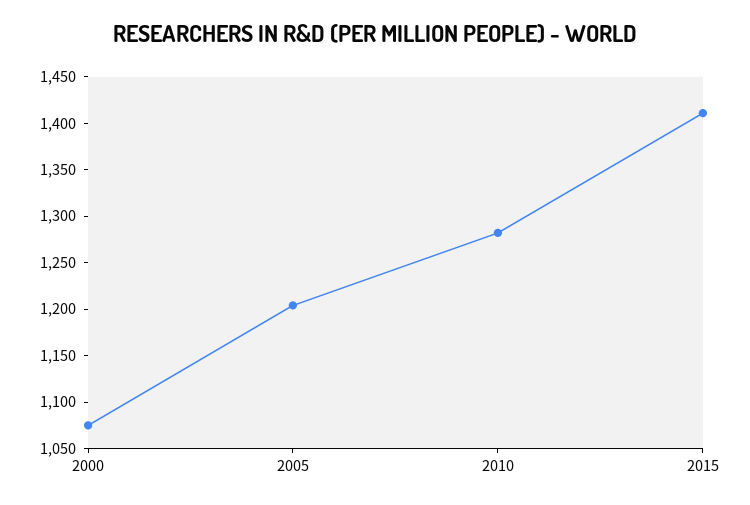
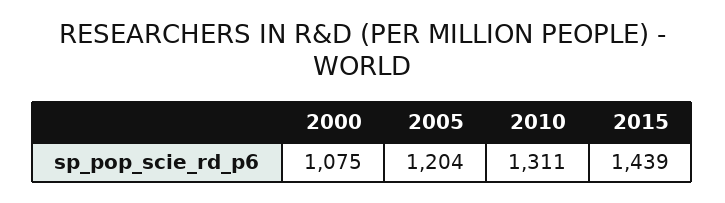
2010: 1280 -> 1311
2015: 1410 -> 1439

